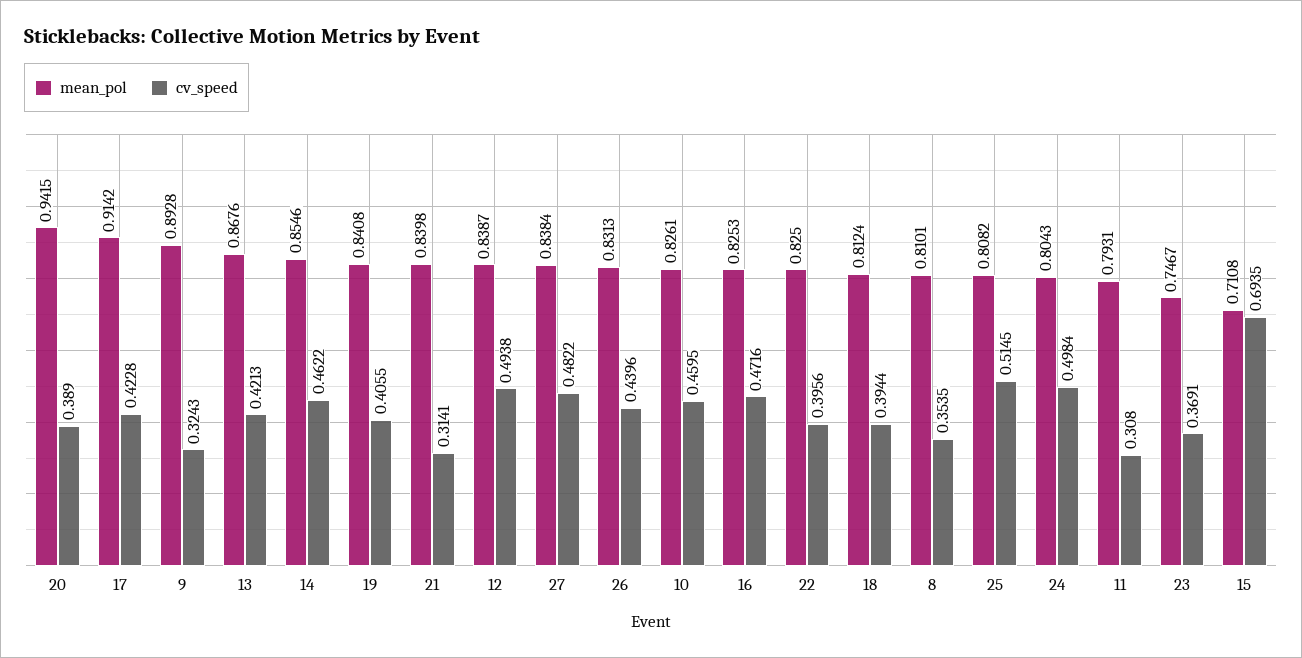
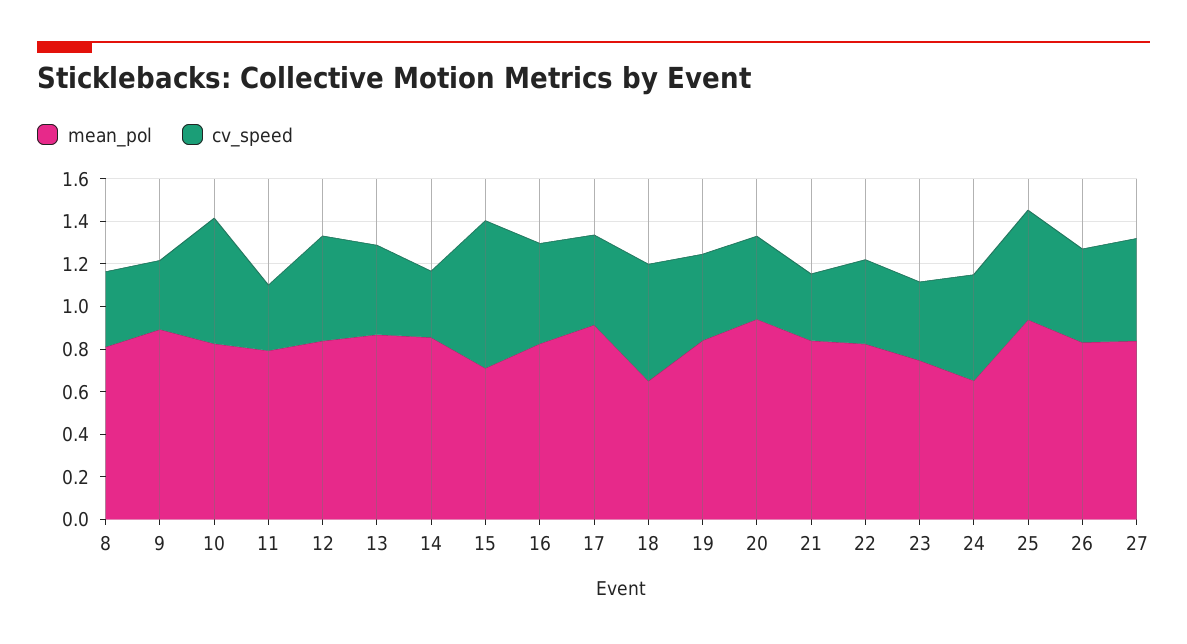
cv_speed, 14: 0.4622 -> 0.3
cv_speed, 10: 0.4595 -> 0.6
mean_pol, 18: 0.8124 -> 0.65
cv_speed, 18: 0.3944 -> 0.55
mean_pol, 25: 0.8082 -> 0.95
mean_pol, 24: 0.8043 -> 0.65

